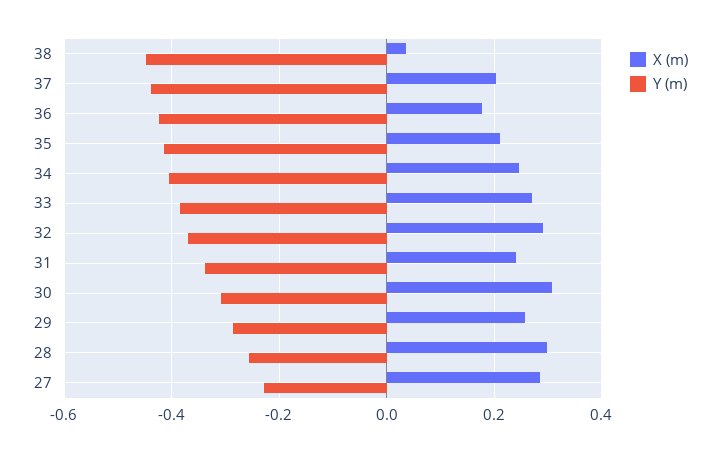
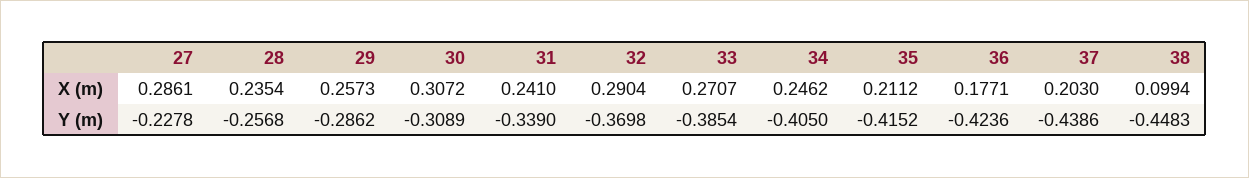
X (m), 38: 0.04 -> 0.0994
X (m), 28: 0.3 -> 0.2354

